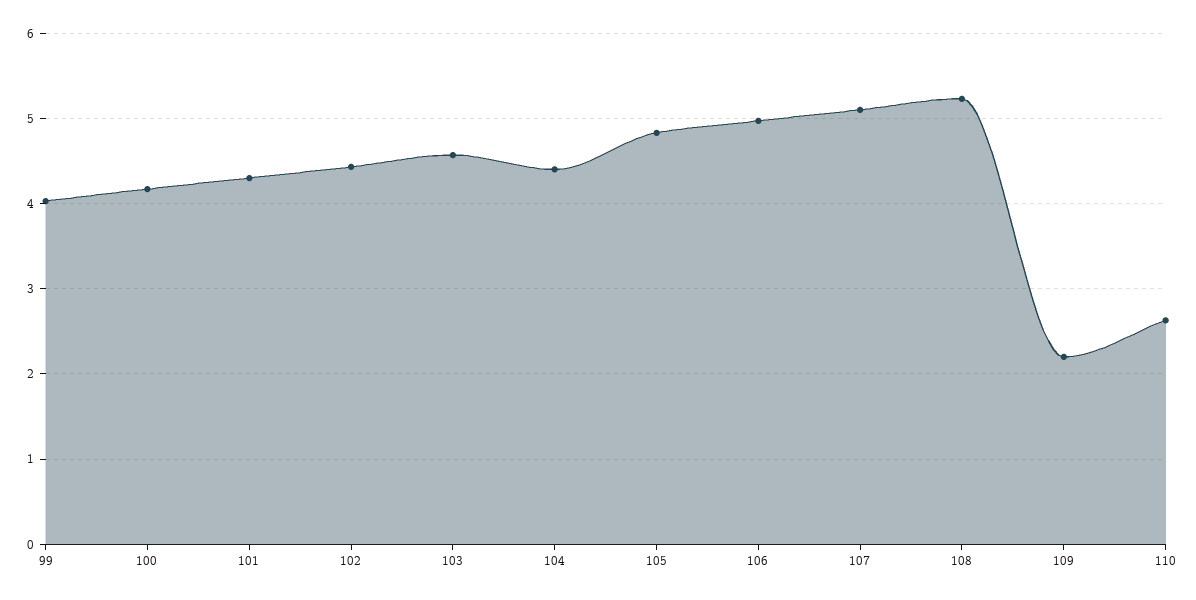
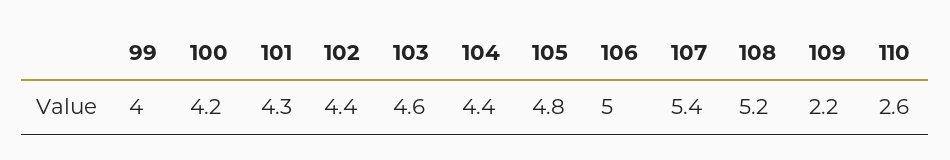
107: 5.1 -> 5.4

